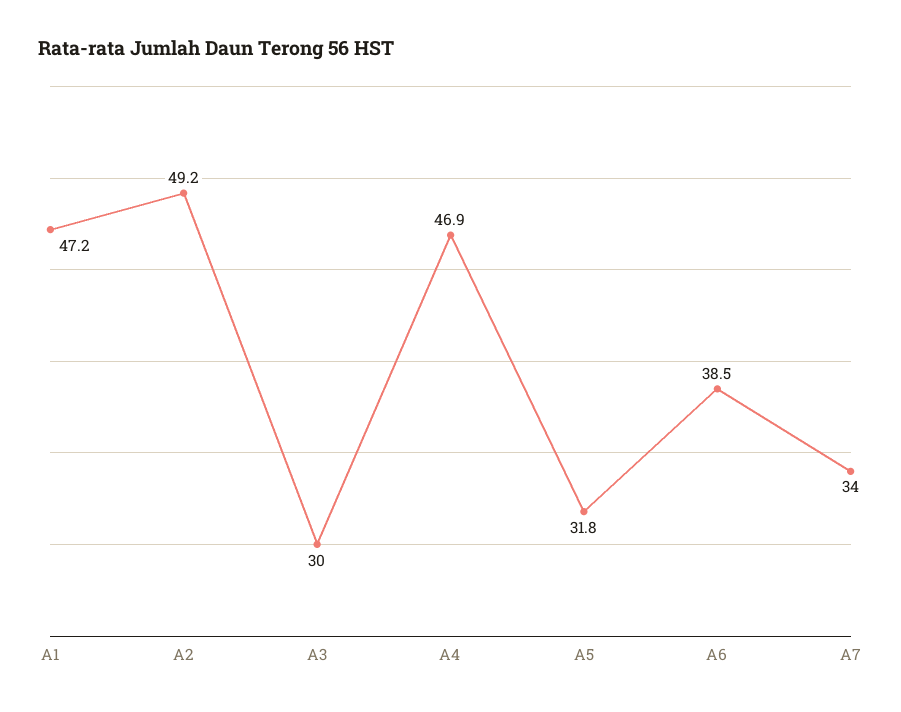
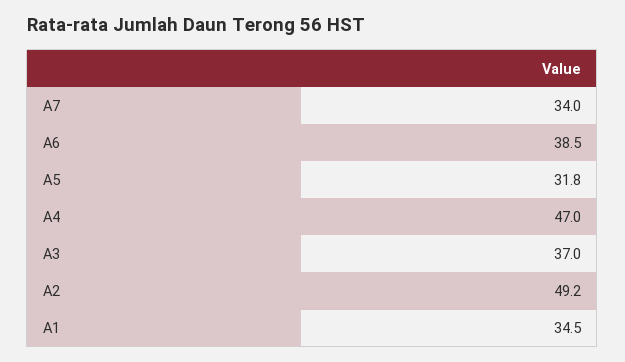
A1: 47.2 -> 34.5
A3: 30 -> 37
A4: 46.9 -> 47

